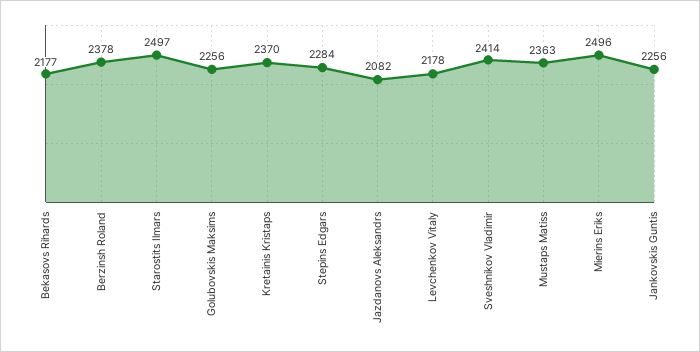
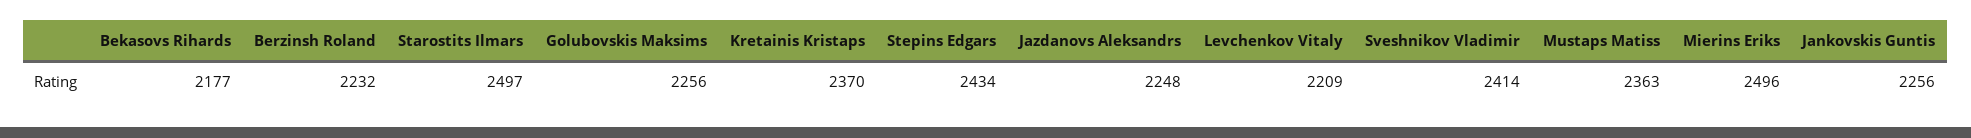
Berzinsh Roland: 2378 -> 2232
Stepins Edgars: 2284 -> 2434
Jazdanovs Aleksandrs: 2082 -> 2248
Levchenkov Vitaly: 2178 -> 2209

